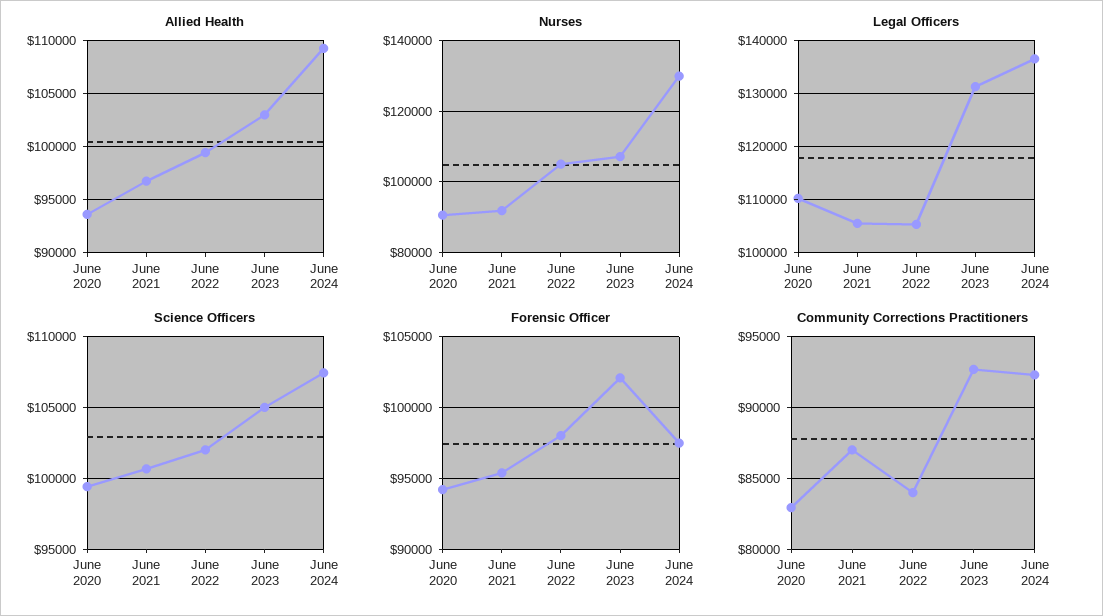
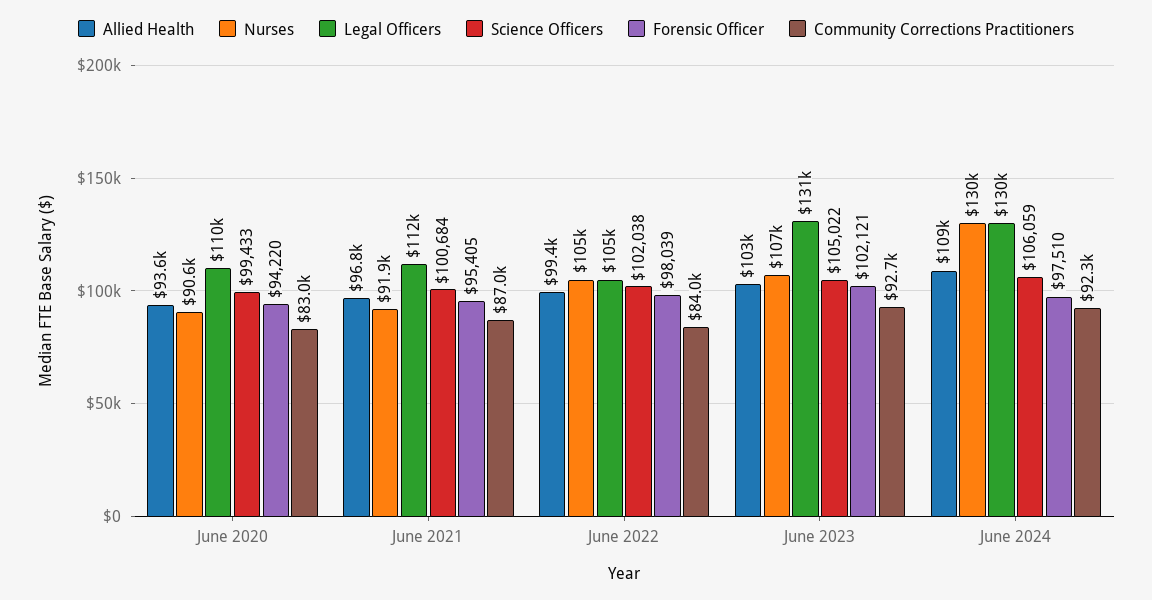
Legal Officers, June 2021: 106000 -> 112000
Legal Officers, June 2024: 136000 -> 130000
Science Officers, June 2024: 107500 -> 106059

